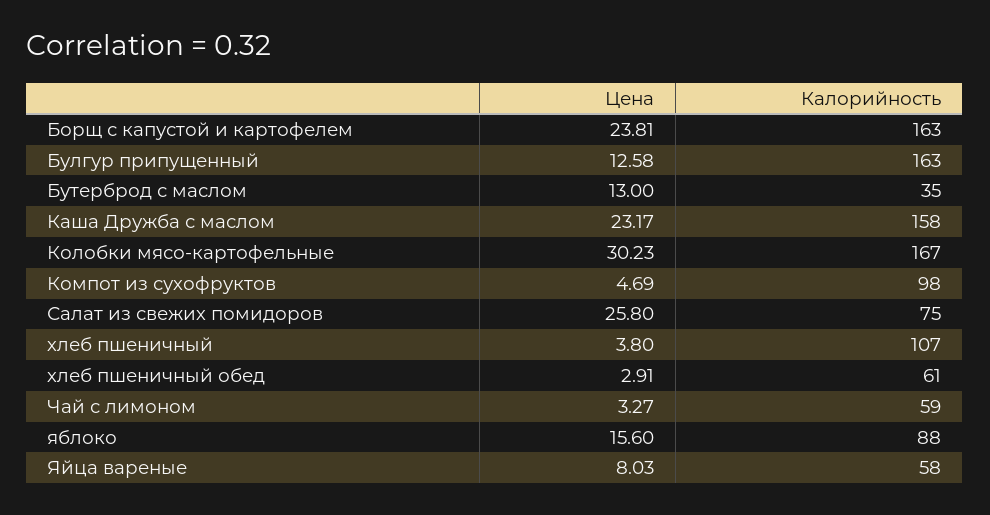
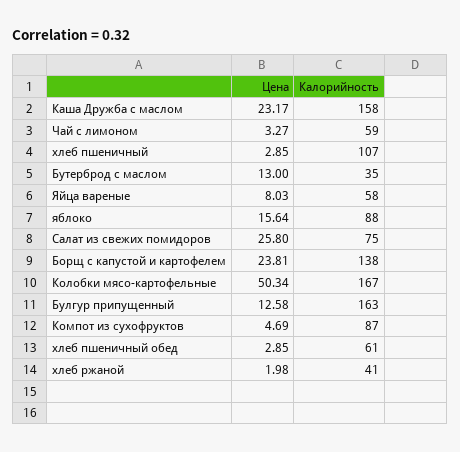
Калорийность, Борщ с капустой и картофелем: 163 -> 138
Цена, Колобки мясо-картофельные: 30.23 -> 50.34
Калорийность, Компот из сухофруктов: 98 -> 87
Цена, хлеб пшеничный: 3.8 -> 2.85
Цена, хлеб пшеничный обед: 2.91 -> 2.85
Цена, яблоко: 15.6 -> 15.64
Цена, хлеб ржаной: none -> 1.98
Калорийность, хлеб ржаной: none -> 41

